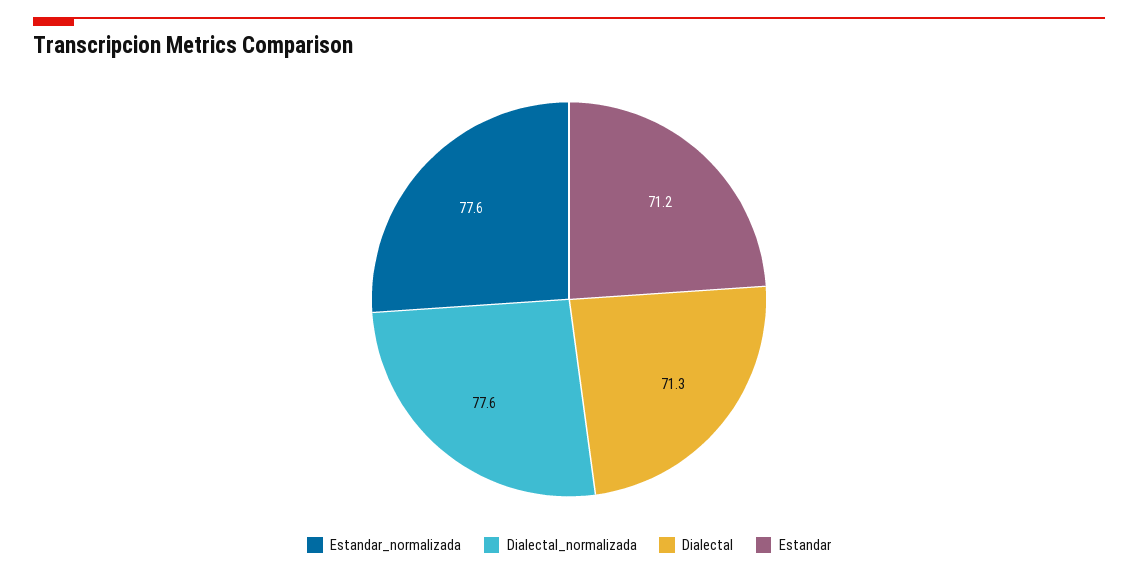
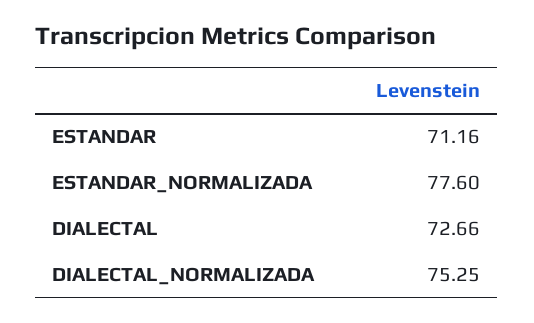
Dialectal_normalizada: 77.6 -> 75.25
Dialectal: 71.3 -> 72.66

